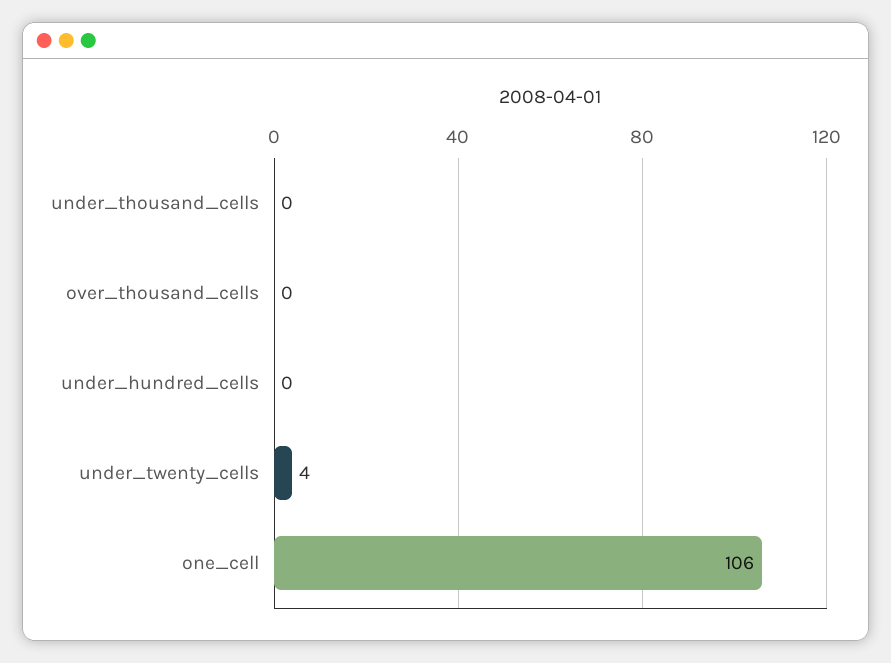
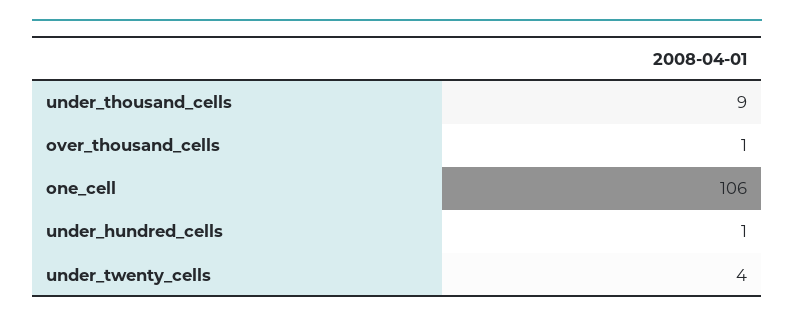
under_thousand_cells: 0 -> 9
over_thousand_cells: 0 -> 1
under_hundred_cells: 0 -> 1

